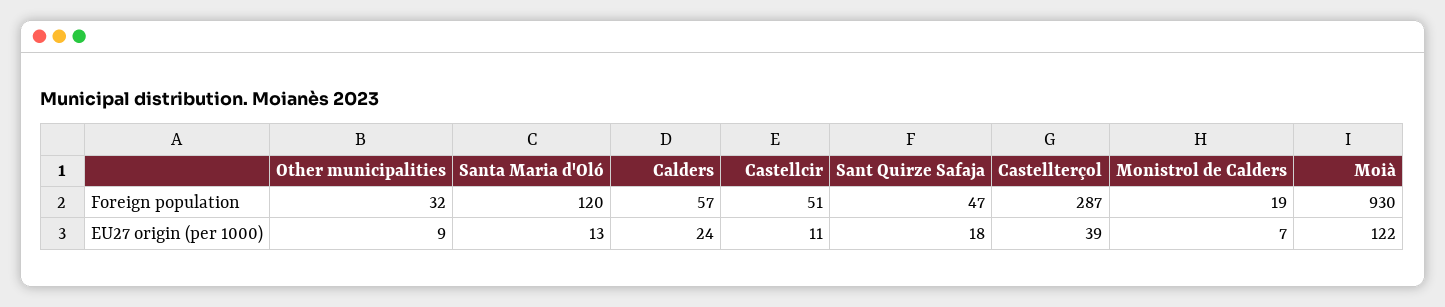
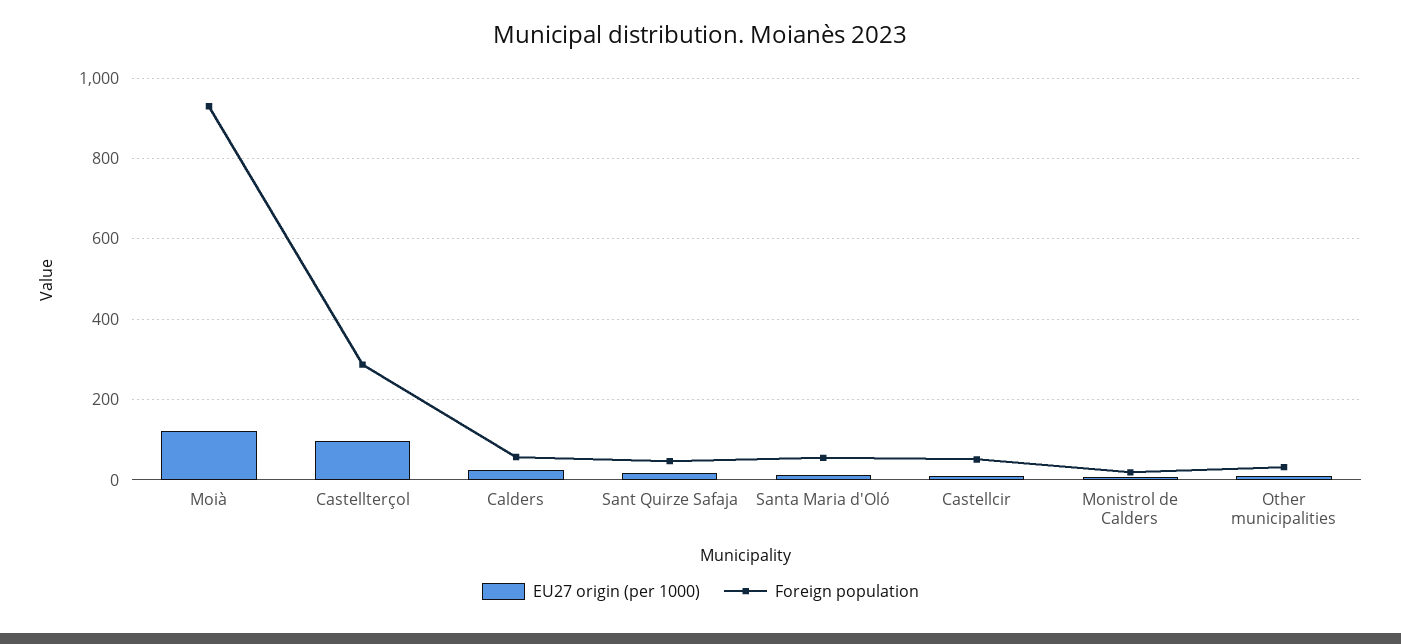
Foreign population, Santa Maria d'Oló: 120 -> 60
EU27 origin (per 1000), Castellterçol: 39 -> 100

